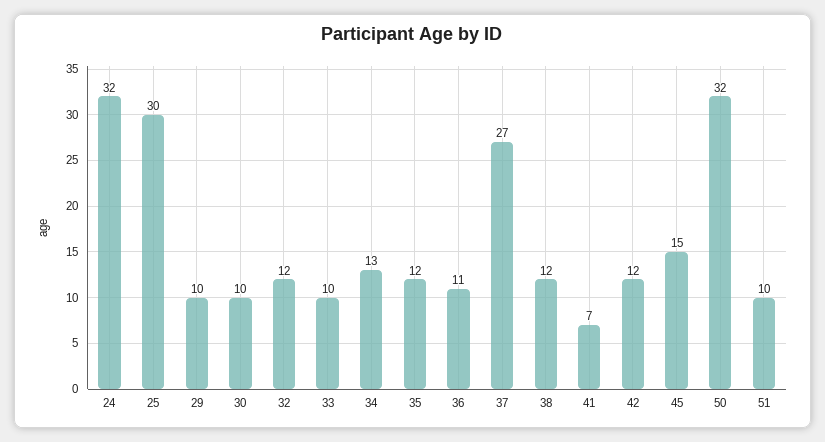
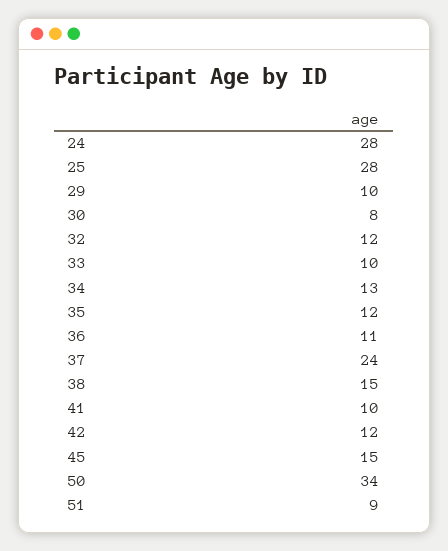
24: 32 -> 28
25: 30 -> 28
30: 10 -> 8
37: 27 -> 24
38: 12 -> 15
41: 7 -> 10
50: 32 -> 34
51: 10 -> 9

